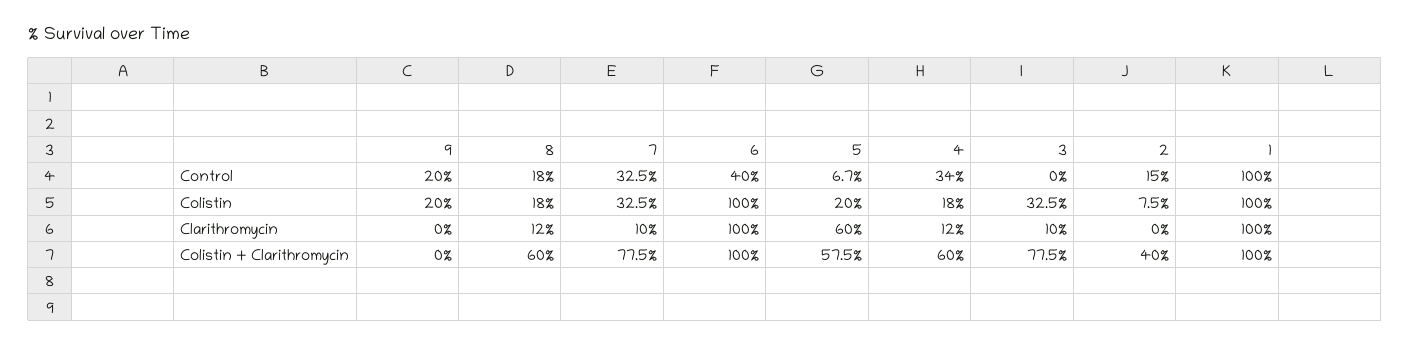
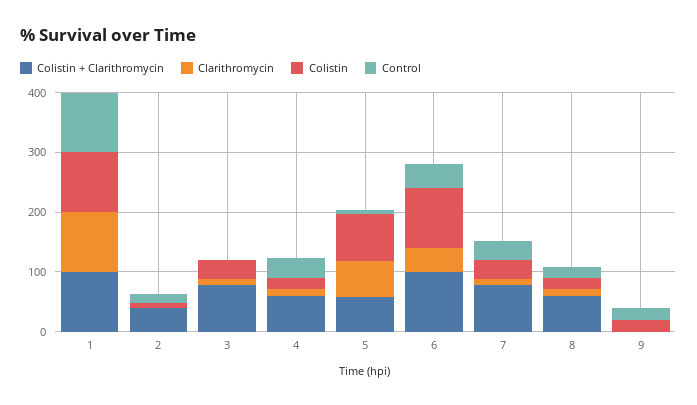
Colistin, 5: 20 -> 80
Clarithromycin, 6: 100 -> 40

